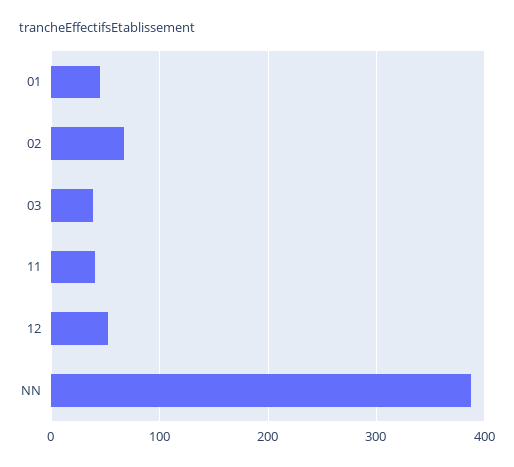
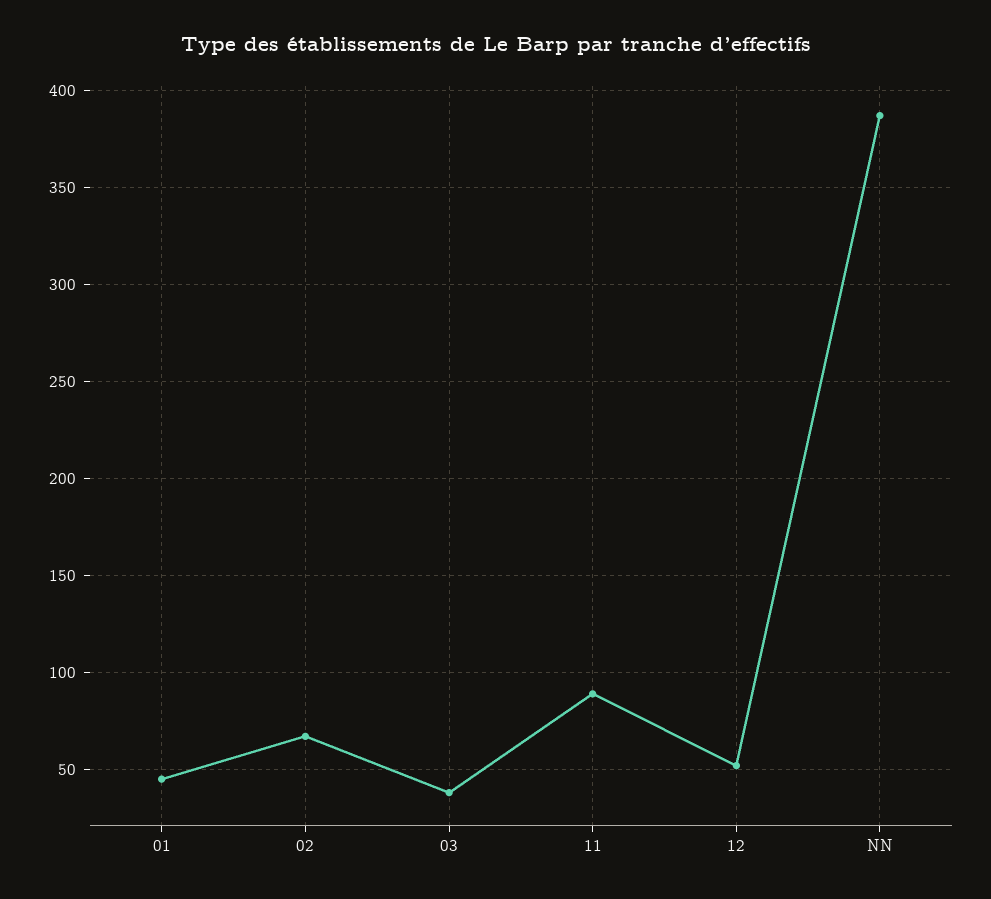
11: 40 -> 90

